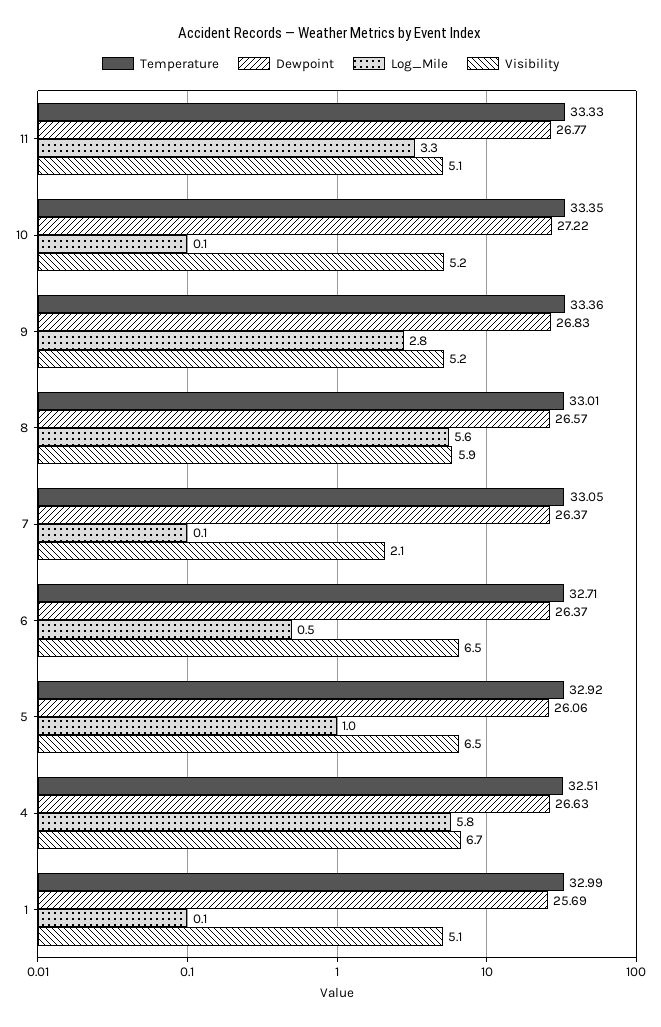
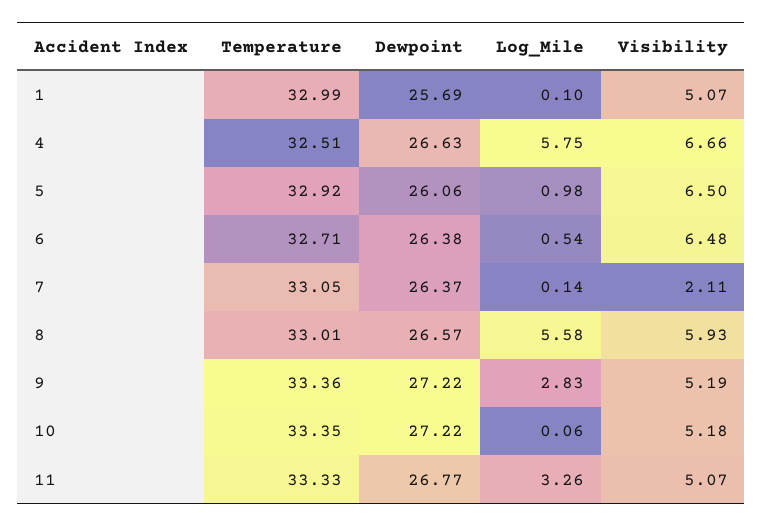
Dewpoint, 9: 26.83 -> 27.22
Dewpoint, 6: 26.37 -> 26.38

